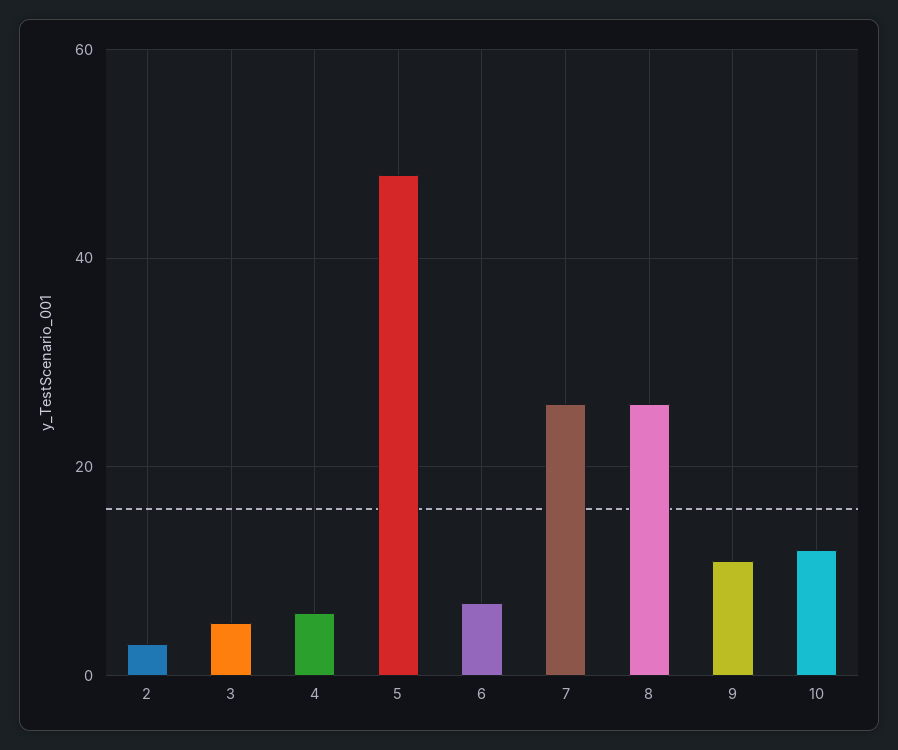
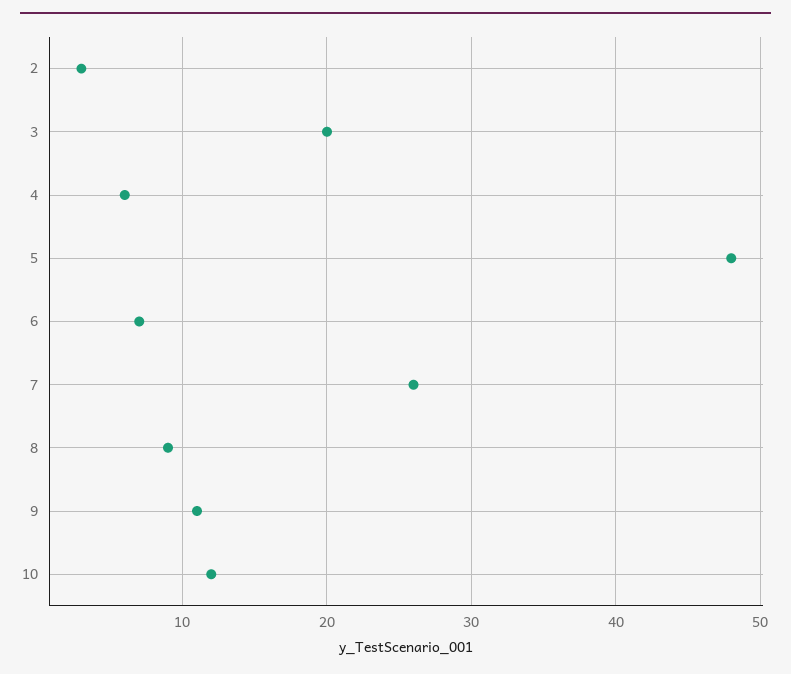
3: 5 -> 20
8: 25 -> 9

